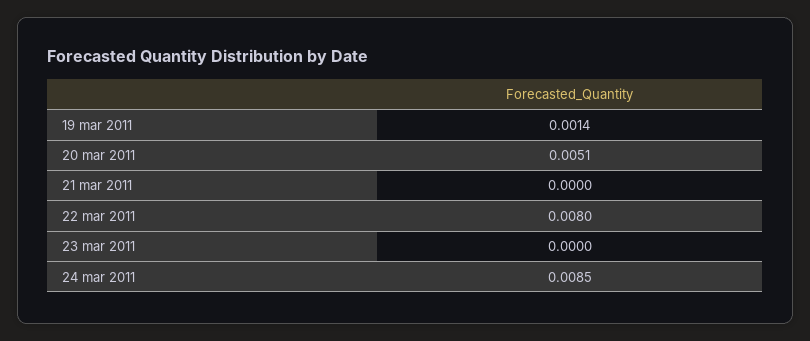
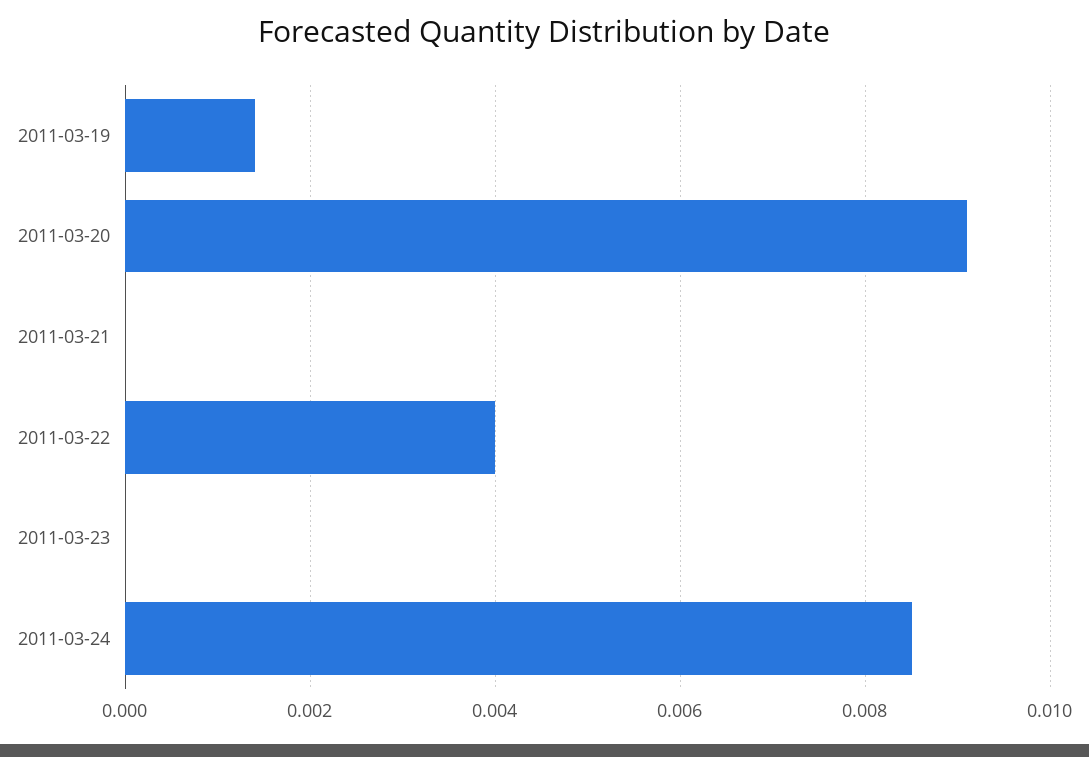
20 mar 2011: 0.0051 -> 0.009
22 mar 2011: 0.008 -> 0.004

